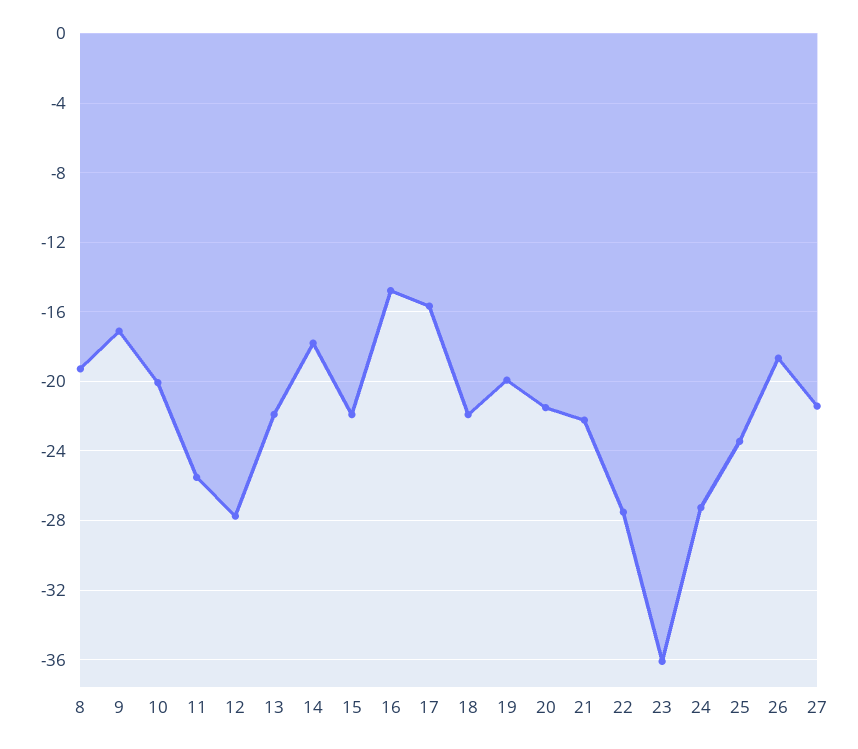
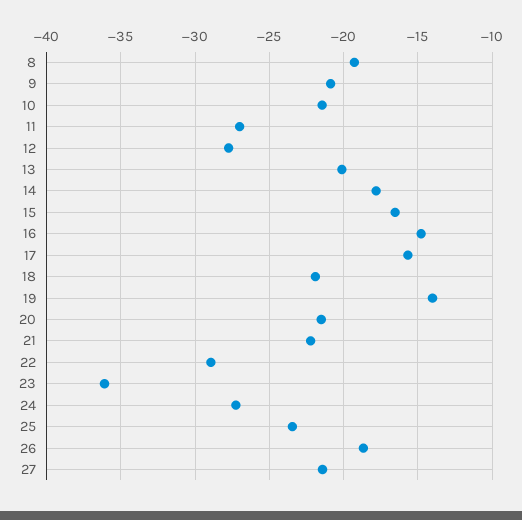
9: -17 -> -21
10: -20 -> -21.5
11: -25.5 -> -27
13: -22 -> -20
15: -22 -> -16.5
19: -20 -> -14
22: -27.5 -> -29

